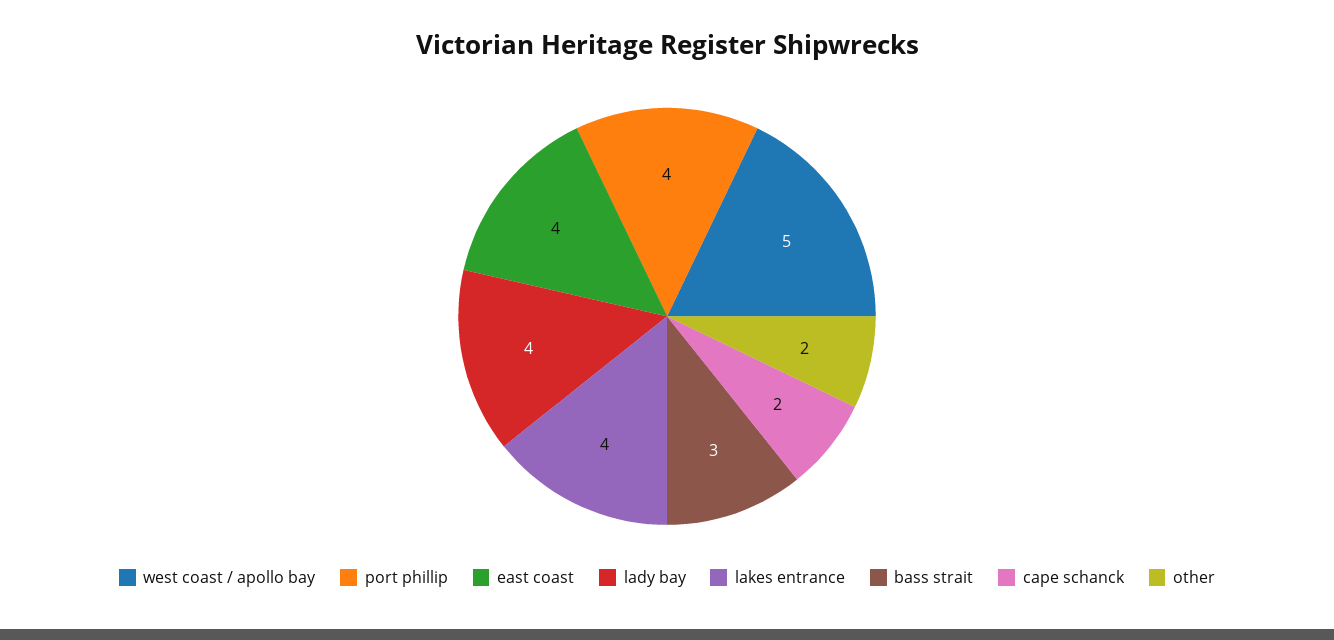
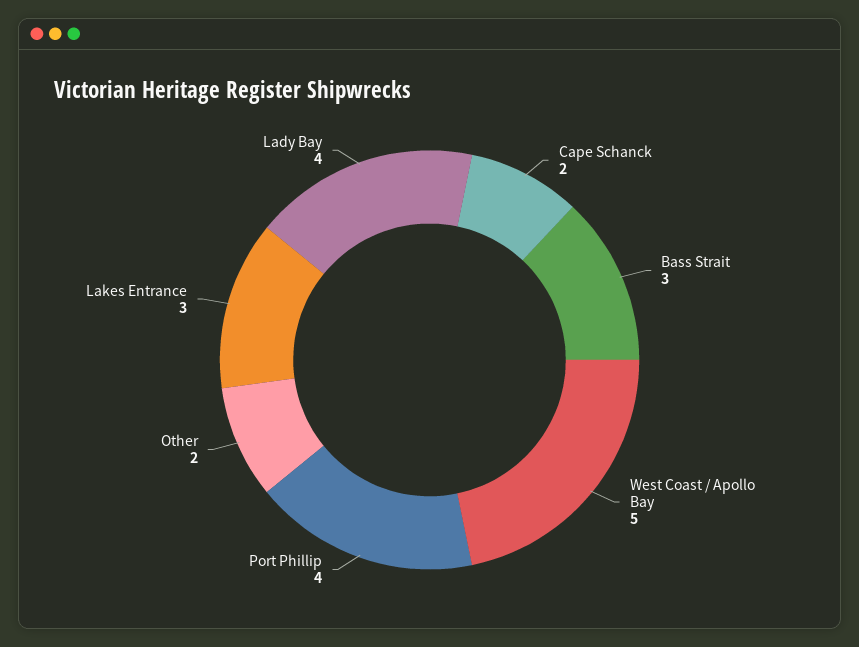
east coast: 4 -> none
lakes entrance: 4 -> 3

